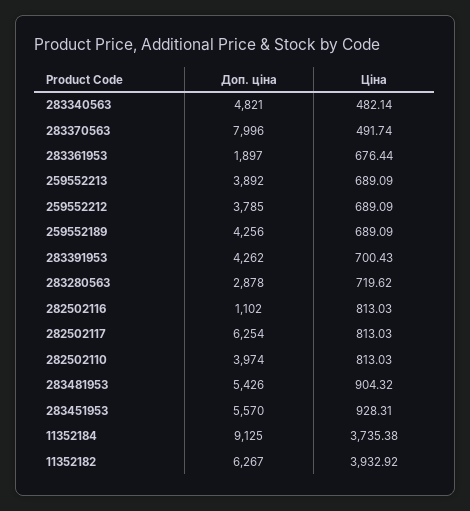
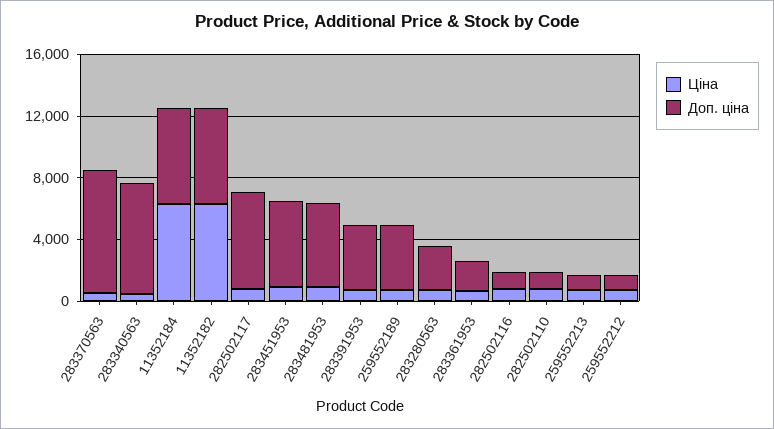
Доп. ціна, 283340563: 4821 -> 7000
Доп. ціна, 259552213: 3892 -> 1000
Доп. ціна, 259552212: 3785 -> 1000
Доп. ціна, 282502110: 3974 -> 1000
Доп. ціна, 11352184: 9125 -> 6000
Ціна, 11352184: 3735.38 -> 6000
Ціна, 11352182: 3932.92 -> 6000

